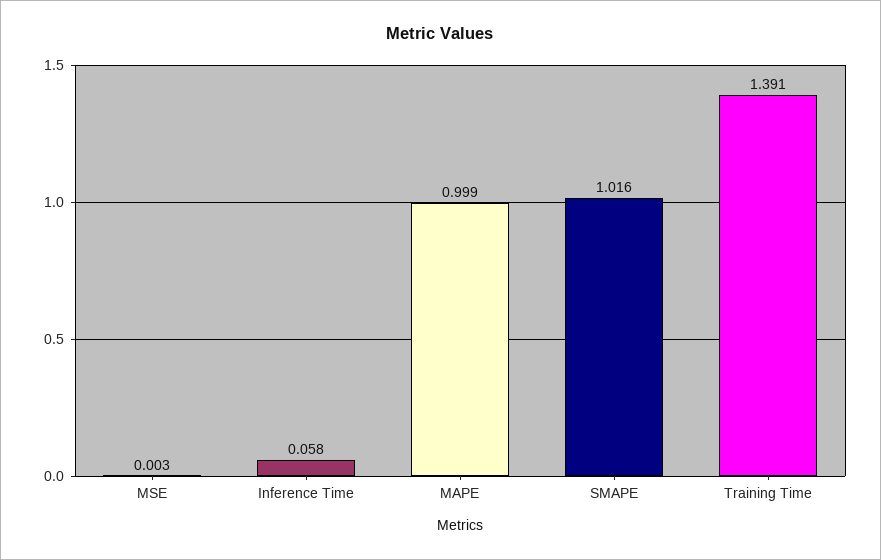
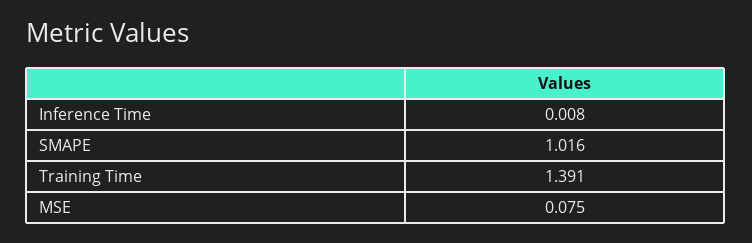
MSE: 0.003 -> 0.075
Inference Time: 0.058 -> 0.008
MAPE: 0.999 -> none

